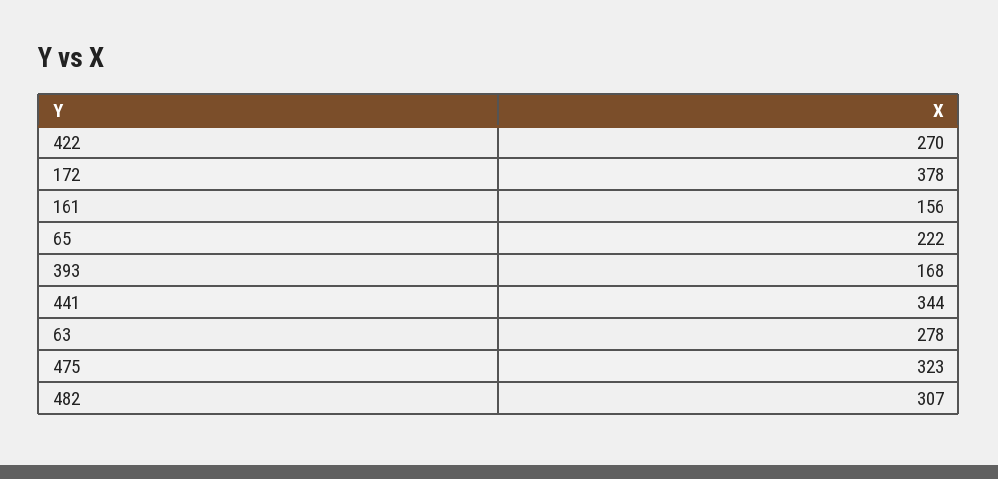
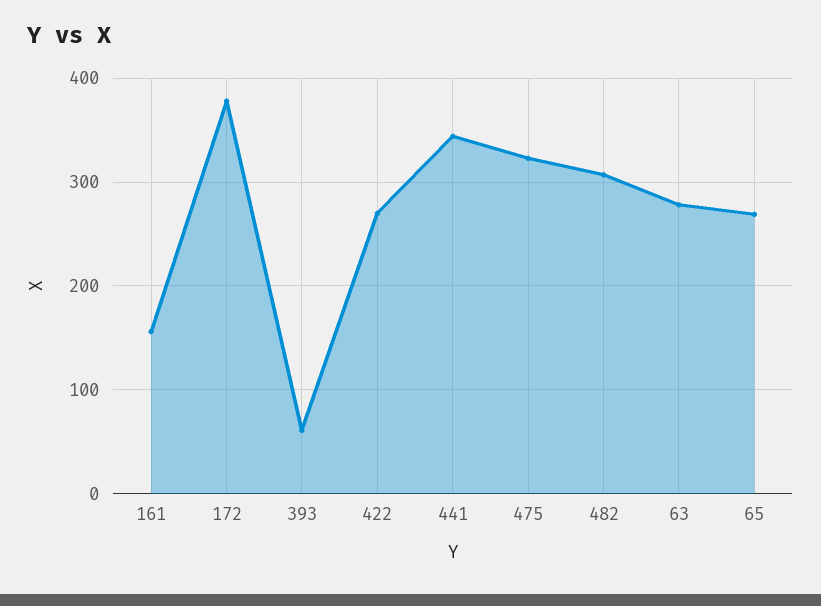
65: 222 -> 270
393: 168 -> 60

